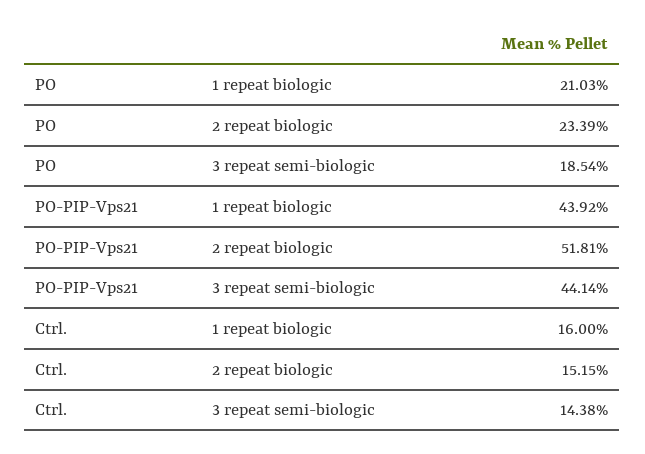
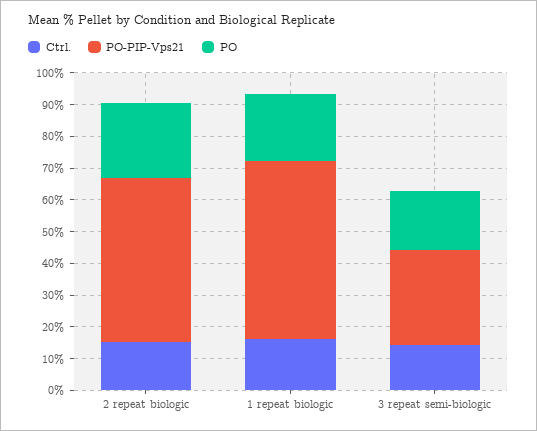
PO-PIP-Vps21, 1 repeat biologic: 43.92 -> 55
PO-PIP-Vps21, 3 repeat semi-biologic: 44.14 -> 30

